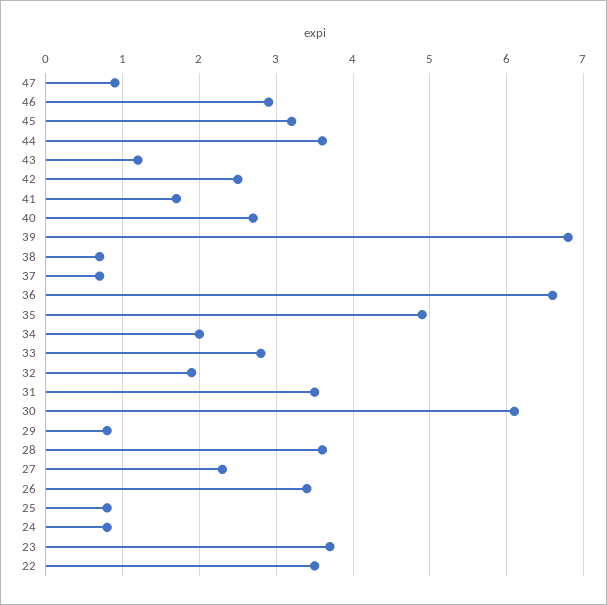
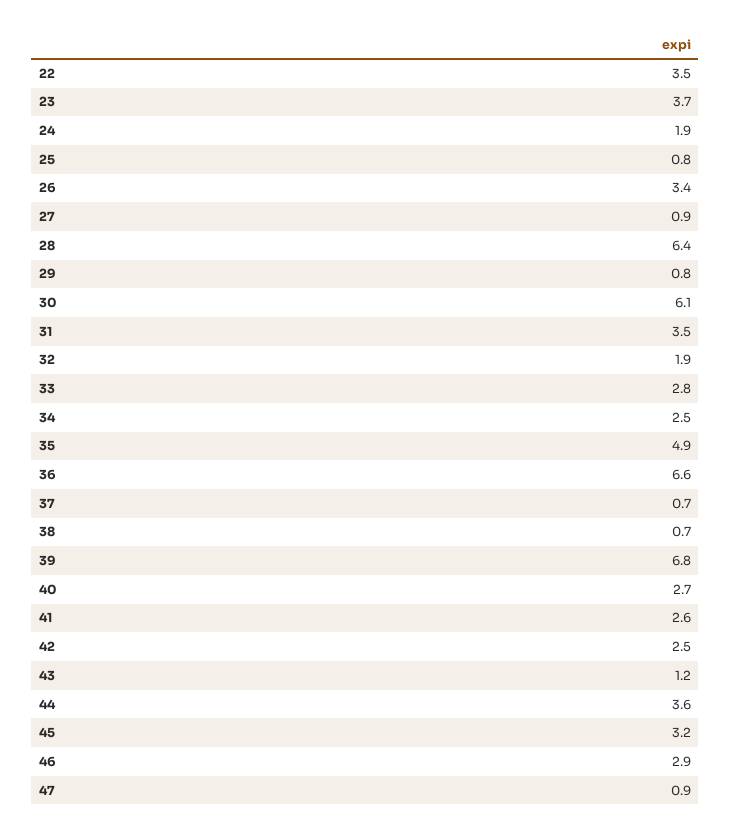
41: 1.7 -> 2.6
34: 2 -> 2.5
28: 3.6 -> 6.4
27: 2.3 -> 0.9
24: 0.8 -> 1.9

